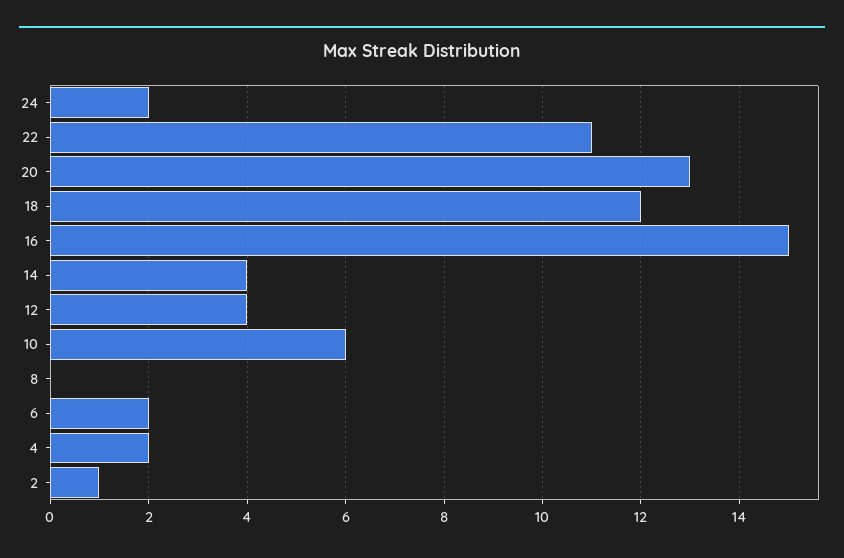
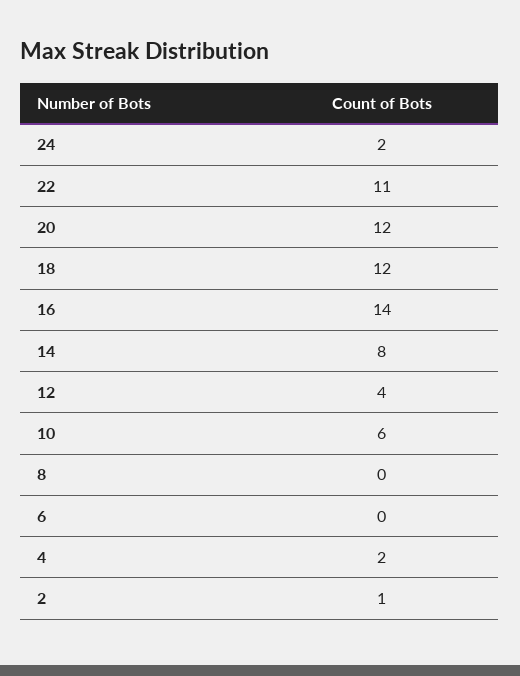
20: 13 -> 12
16: 15 -> 14
14: 4 -> 8
6: 2 -> 0

